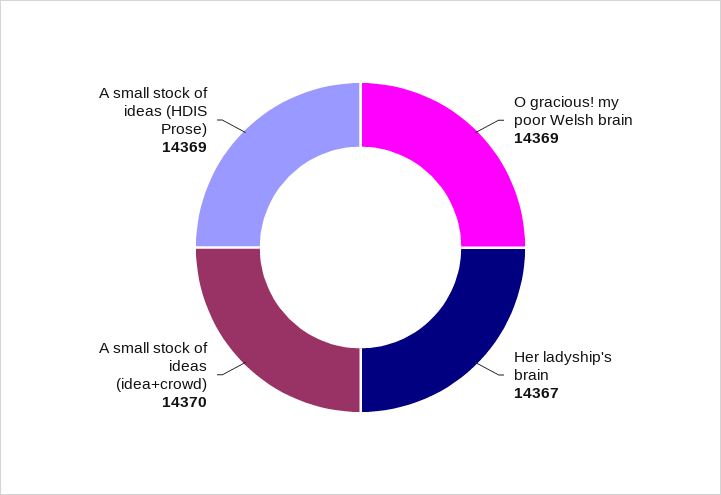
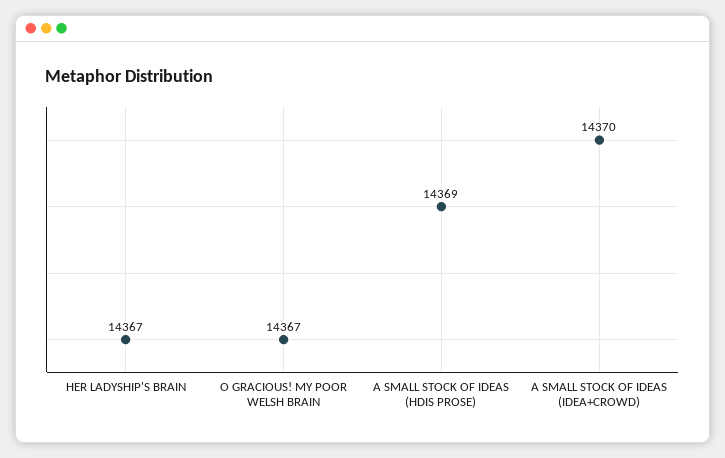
O gracious! my poor Welsh brain: 14369 -> 14367

